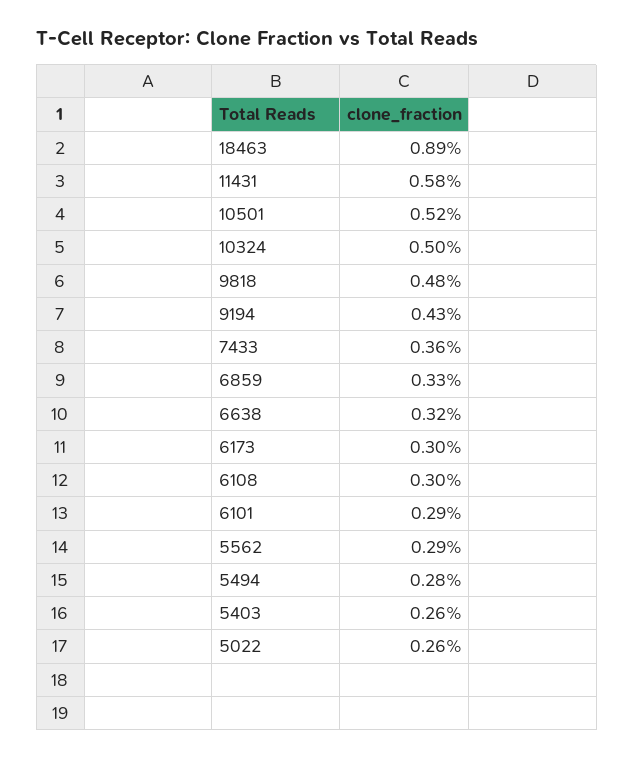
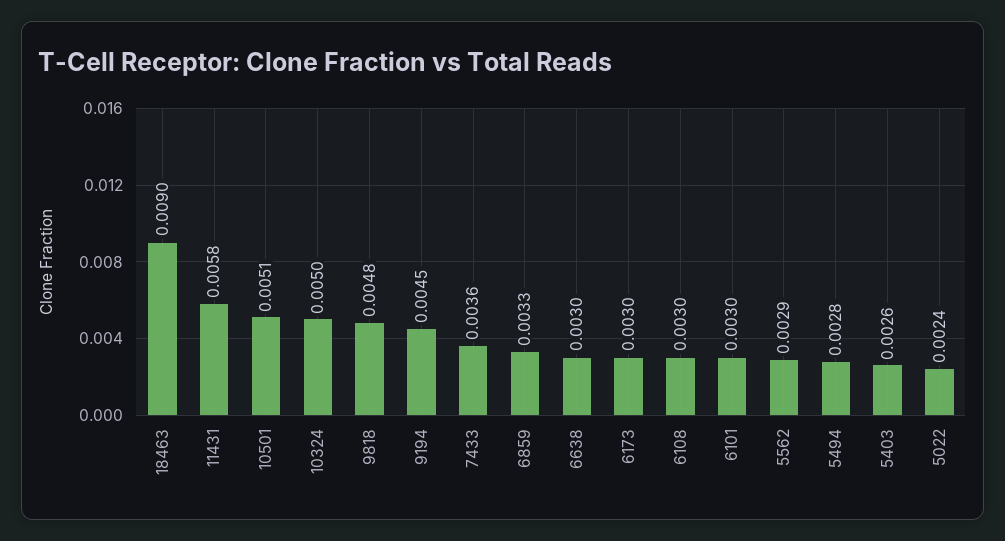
18463: 0.0089 -> 0.009
10501: 0.0052 -> 0.0051
9194: 0.0043 -> 0.0045
6638: 0.0032 -> 0.003
6101: 0.0029 -> 0.003
5022: 0.0026 -> 0.0024

